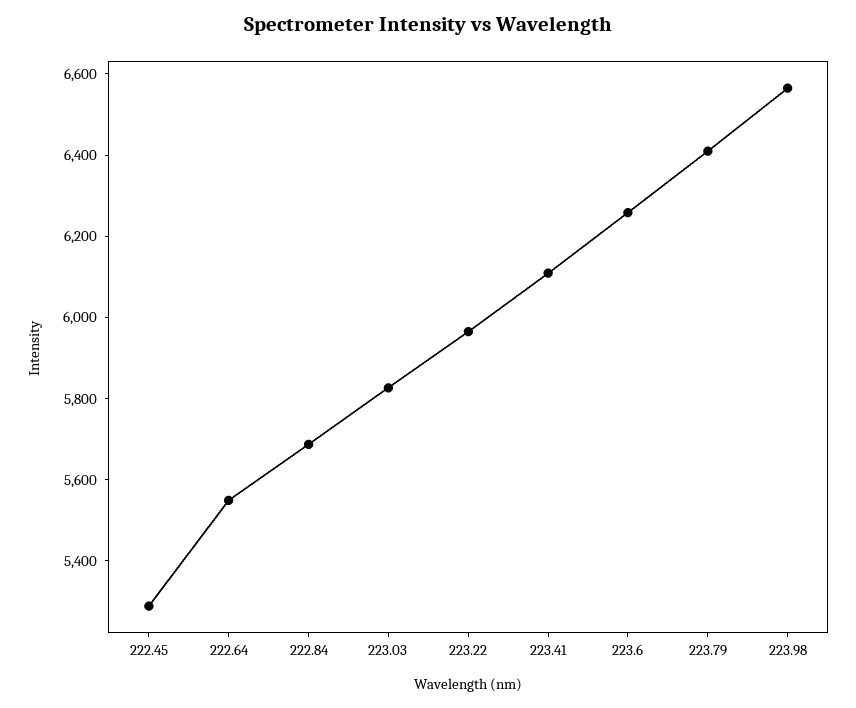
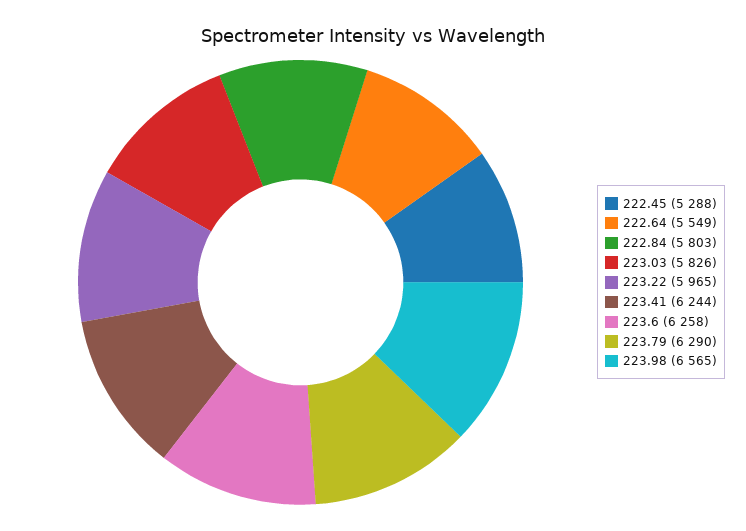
222.84: 5700 -> 5803
223.41: 6100 -> 6244
223.79: 6400 -> 6290

